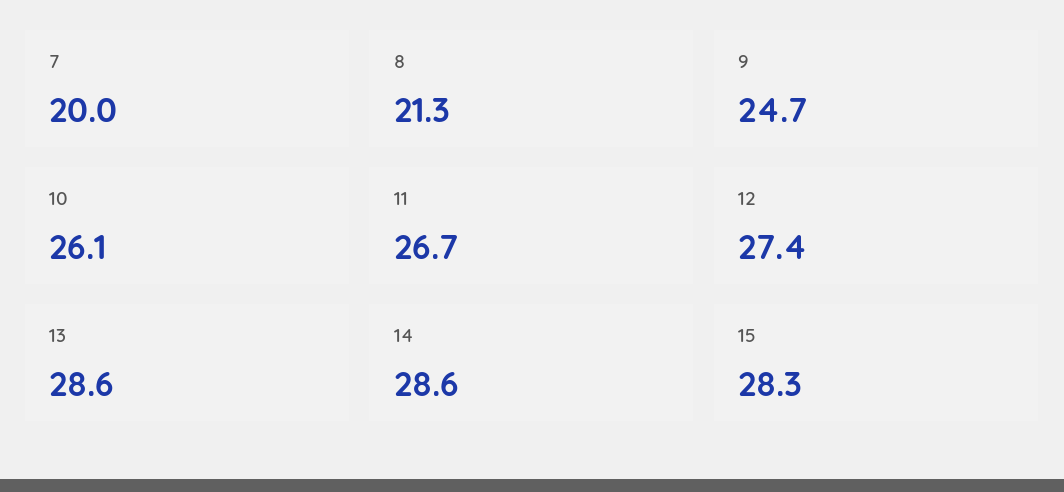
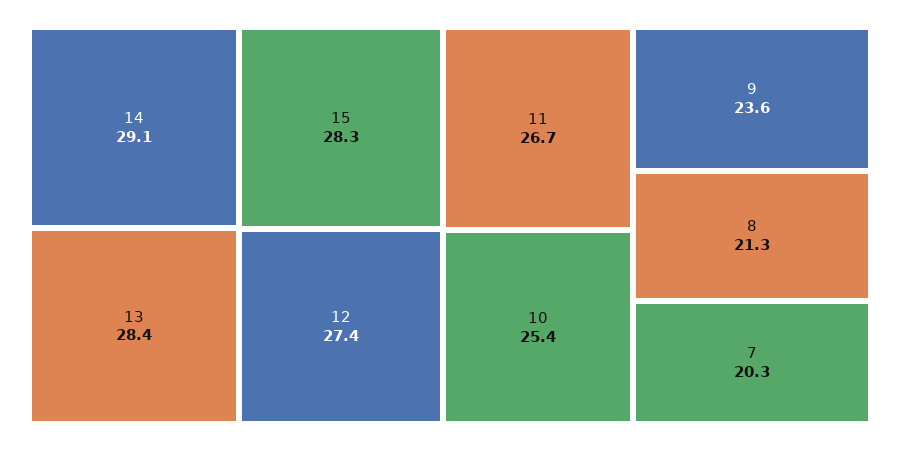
7: 20 -> 20.3
9: 24.7 -> 23.6
10: 26.1 -> 25.4
13: 28.6 -> 28.4
14: 28.6 -> 29.1

